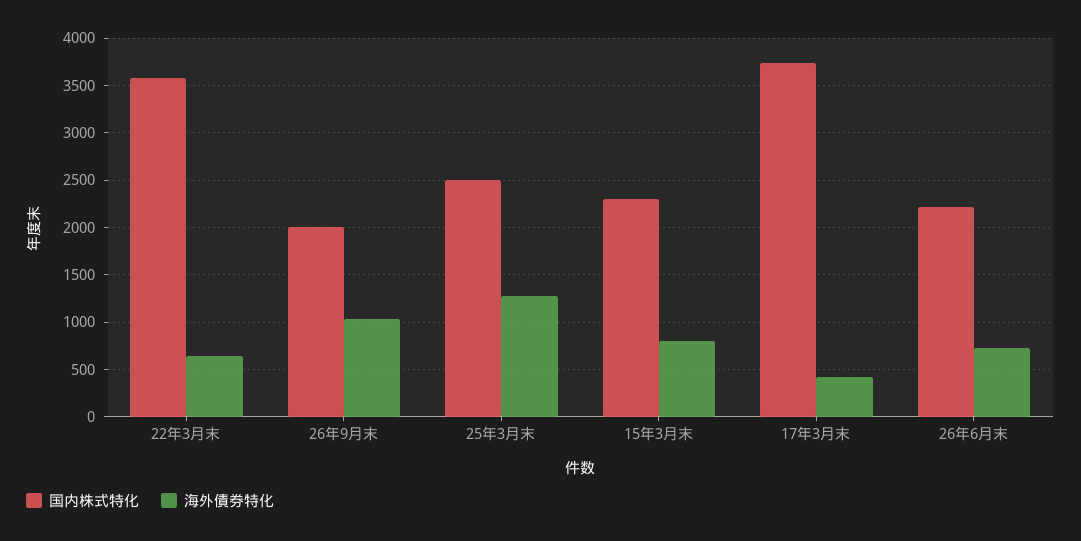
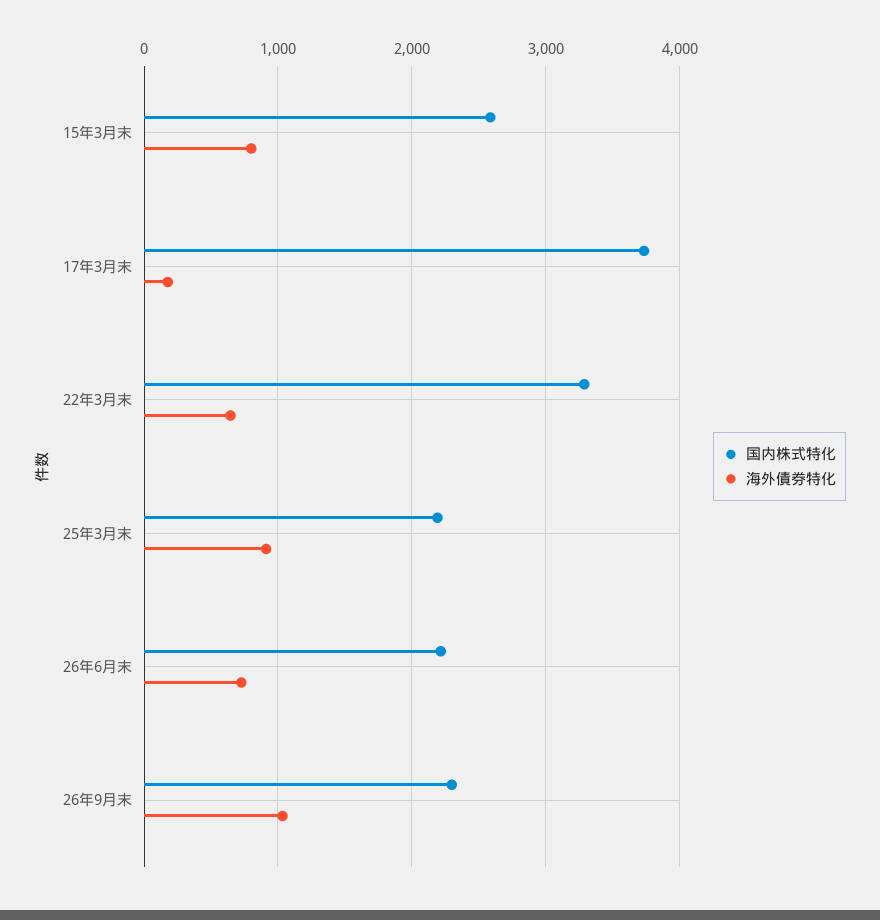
国内株式特化, 22年3月末: 3600 -> 3300
国内株式特化, 26年9月末: 2000 -> 2300
国内株式特化, 25年3月末: 2500 -> 2200
海外債券特化, 25年3月末: 1300 -> 900
国内株式特化, 15年3月末: 2300 -> 2600
海外債券特化, 17年3月末: 400 -> 200

